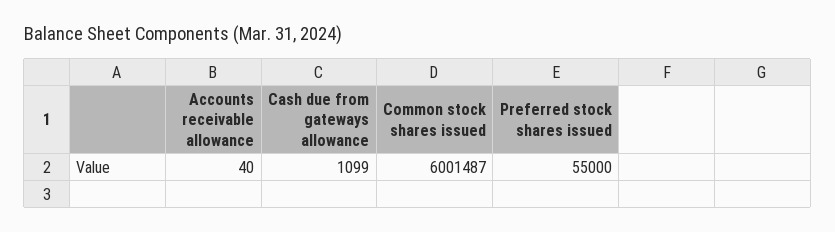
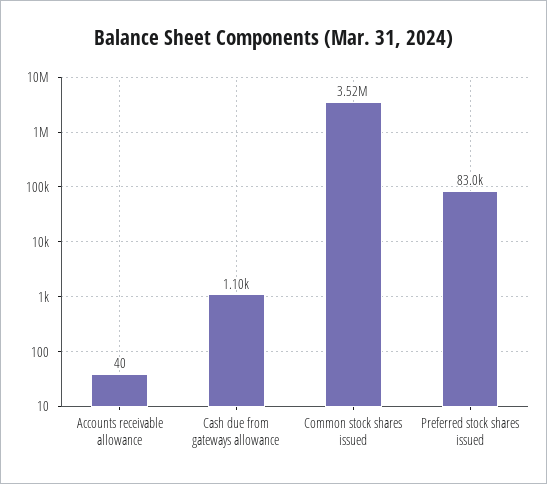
Common stock shares issued: 6001487 -> 3520000
Preferred stock shares issued: 55000 -> 83000

